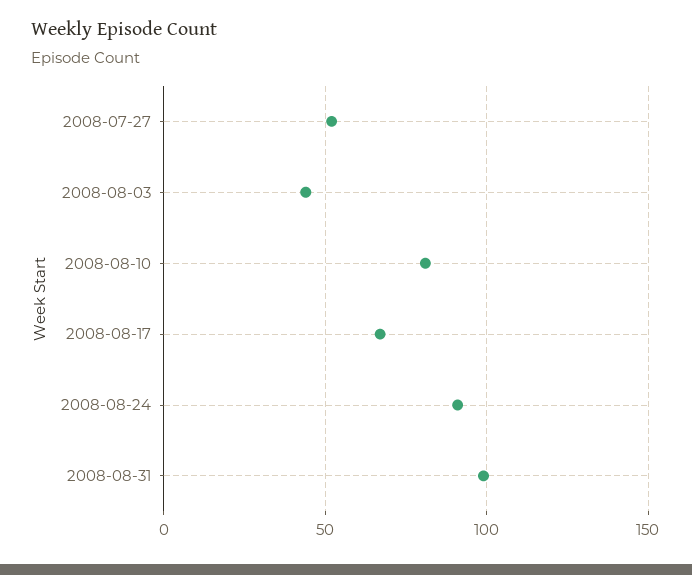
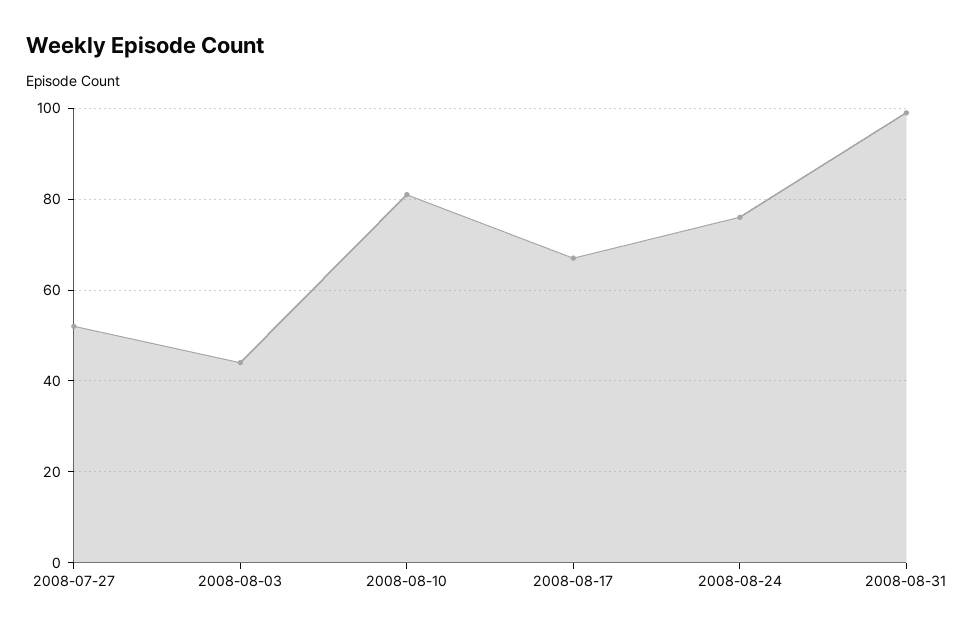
2008-08-24: 90 -> 75

